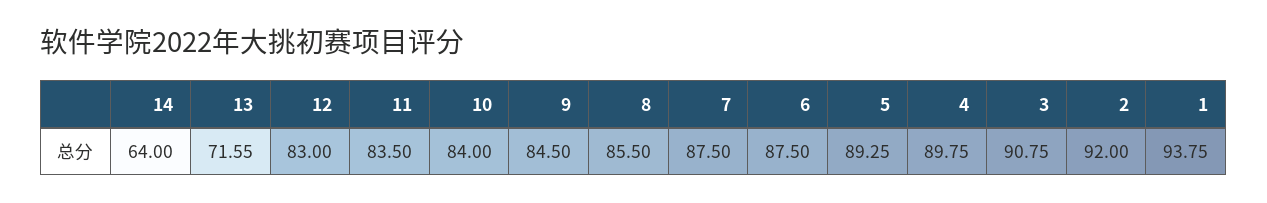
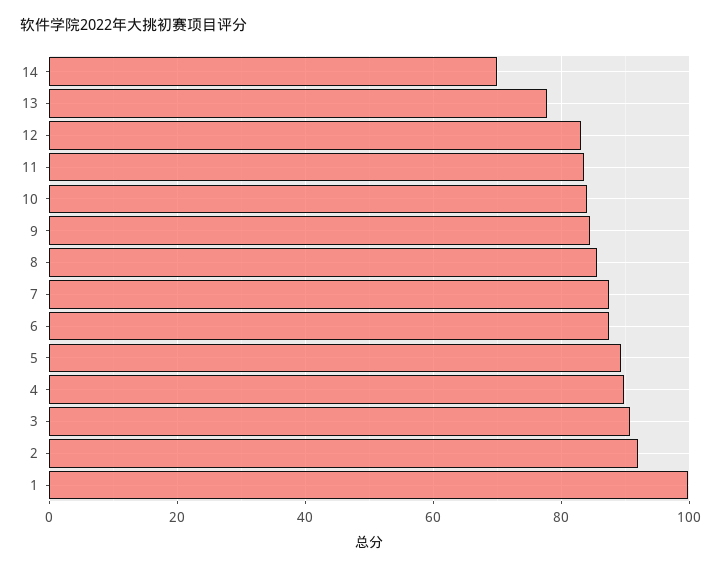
14: 64 -> 70
13: 71.55 -> 78
1: 93.75 -> 100

